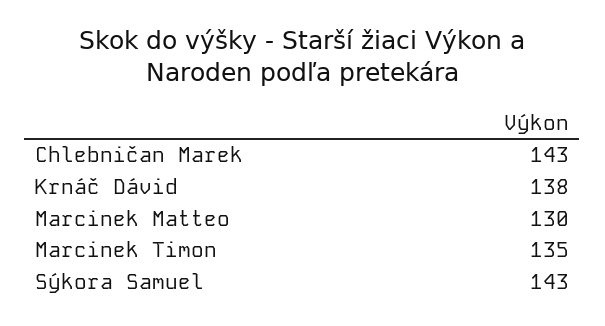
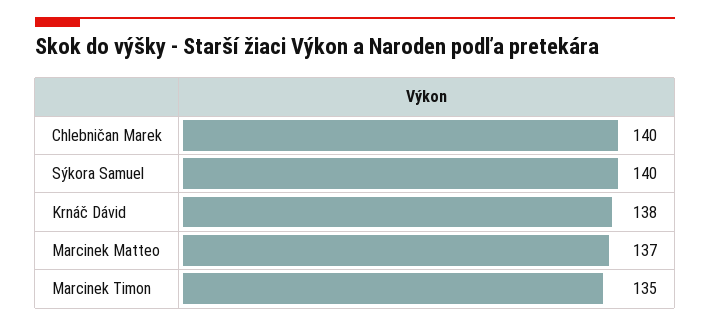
Chlebničan Marek: 143 -> 140
Marcinek Matteo: 130 -> 137
Sýkora Samuel: 143 -> 140

